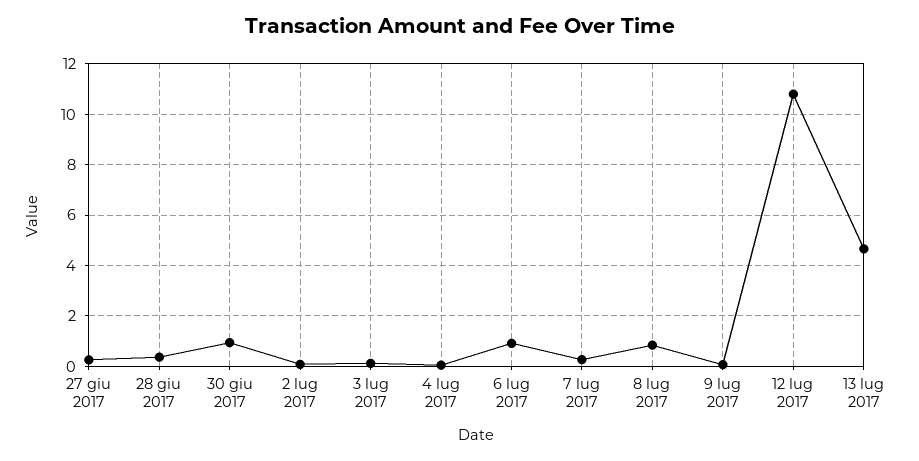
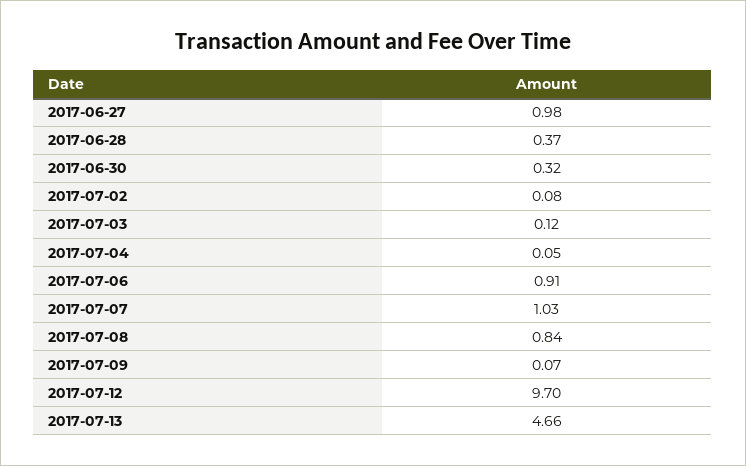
27 giu 2017: 0.25 -> 0.98
30 giu 2017: 1 -> 0.32
7 lug 2017: 0.25 -> 1.03
12 lug 2017: 10.75 -> 9.7

